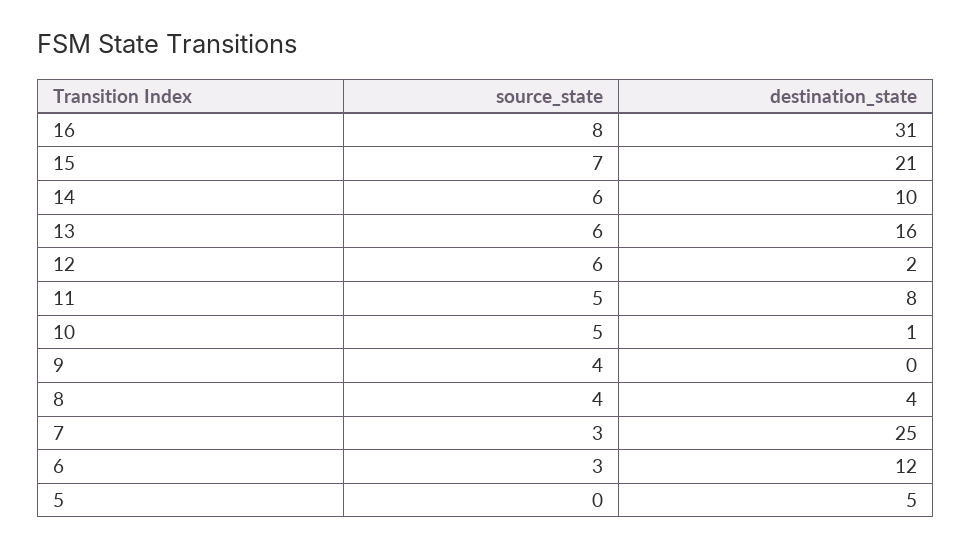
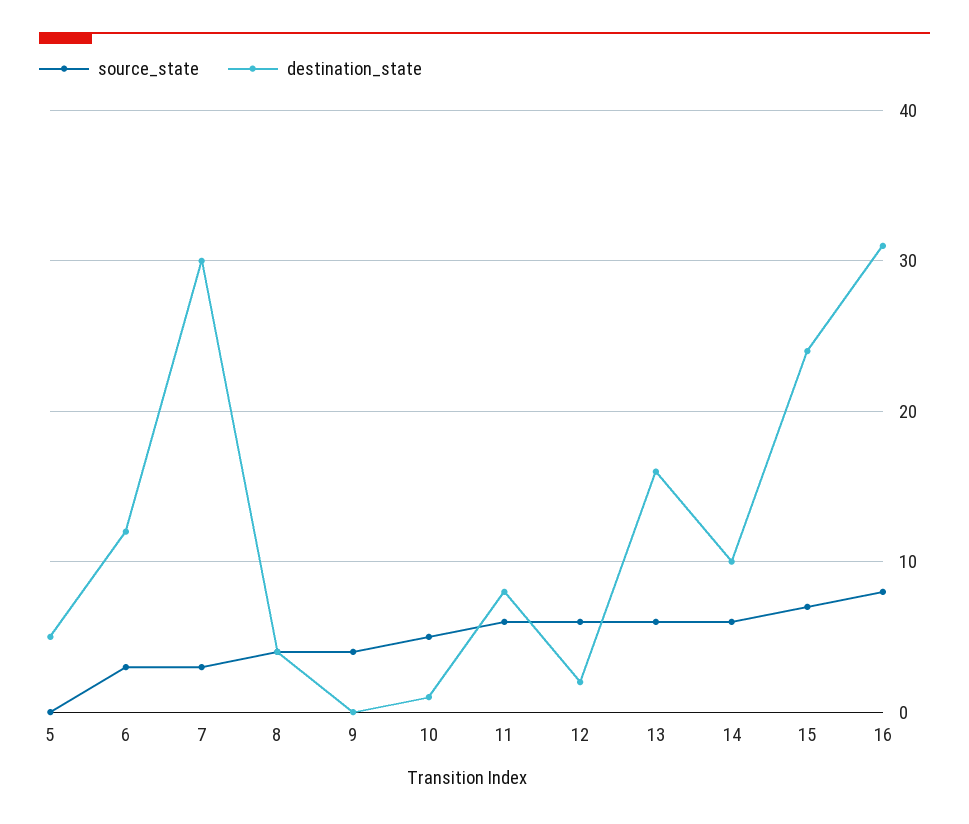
destination_state, 15: 21 -> 24
source_state, 11: 5 -> 6
destination_state, 7: 25 -> 30

